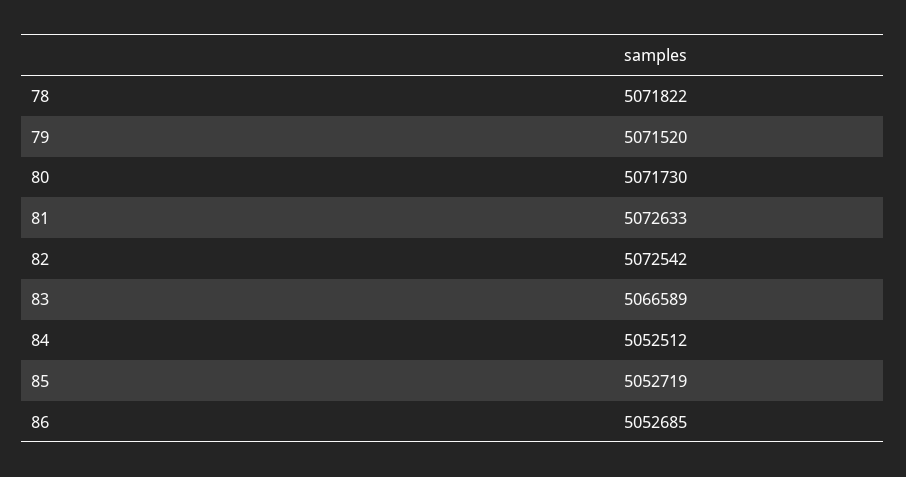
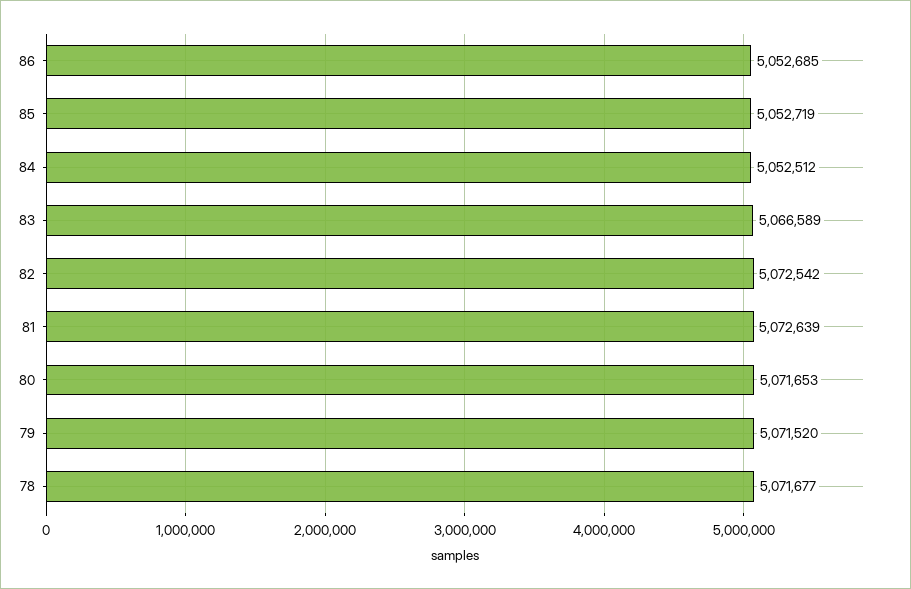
78: 5071822 -> 5071677
80: 5071730 -> 5071653
81: 5072633 -> 5072639

